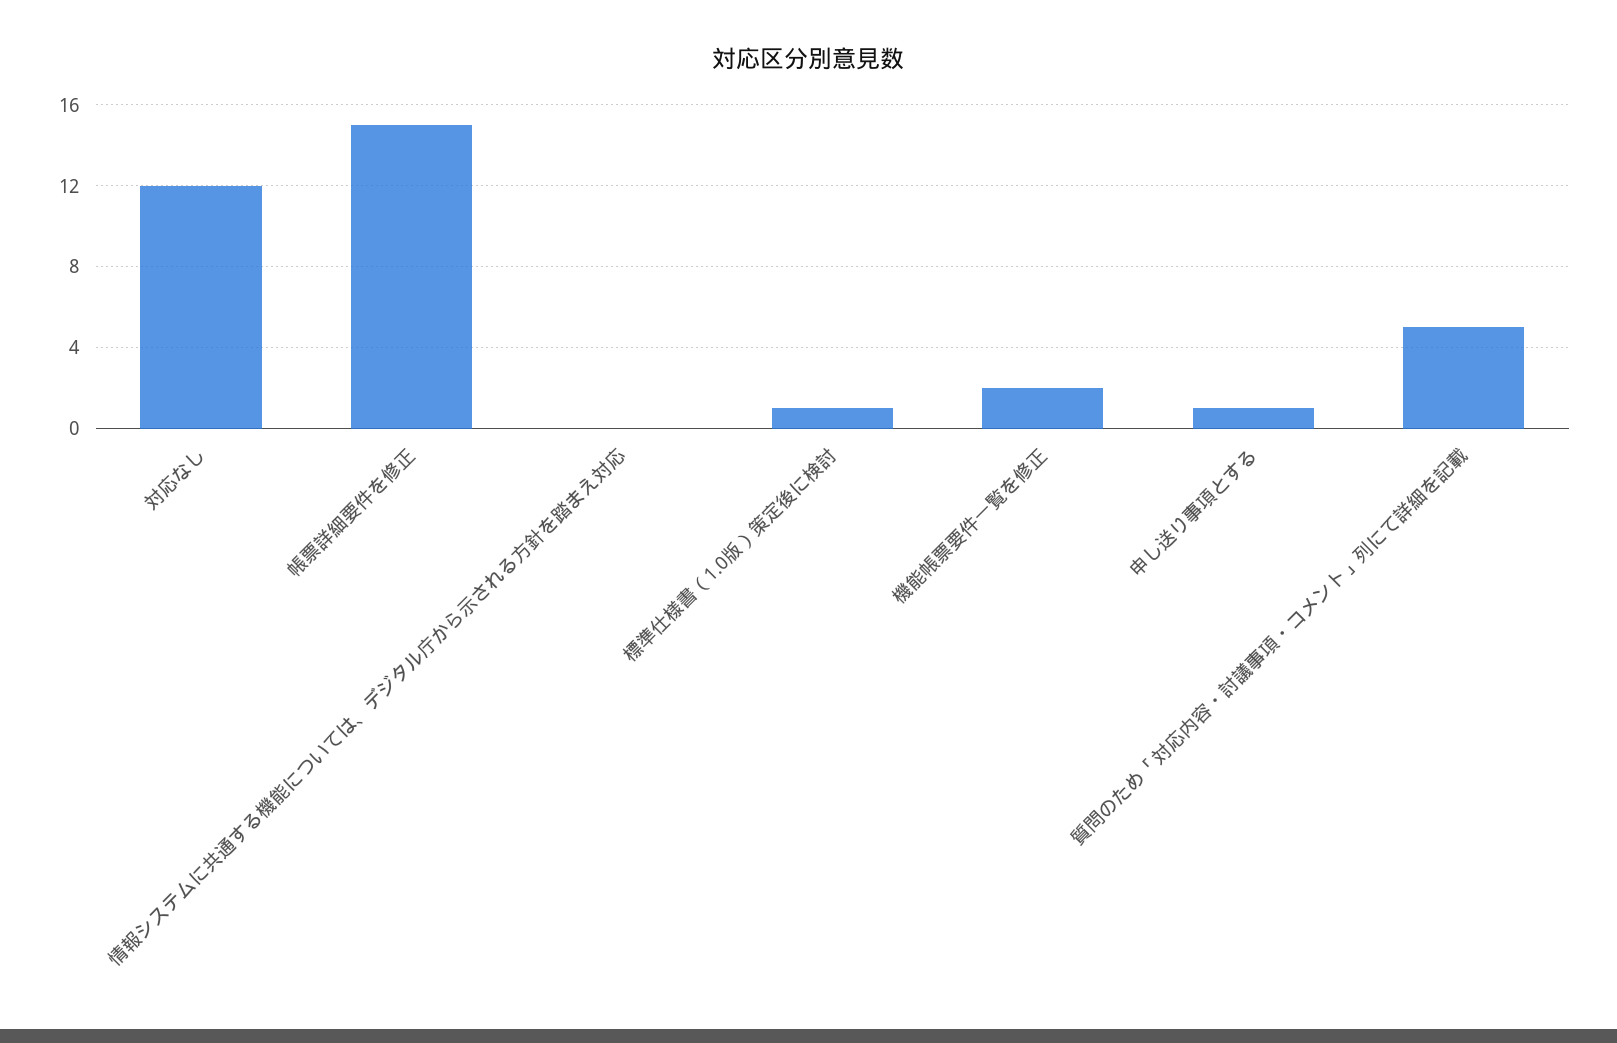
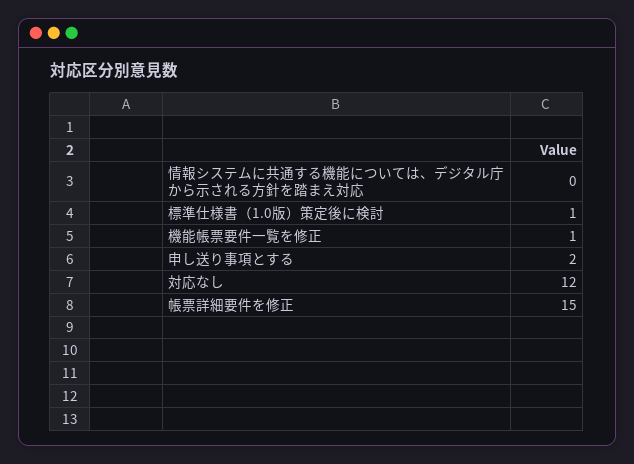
機能帳票要件一覧を修正: 2 -> 1
申し送り事項とする: 1 -> 2
質問のため「対応内容・討議事項・コメント」列にて詳細を記載: 5 -> none

